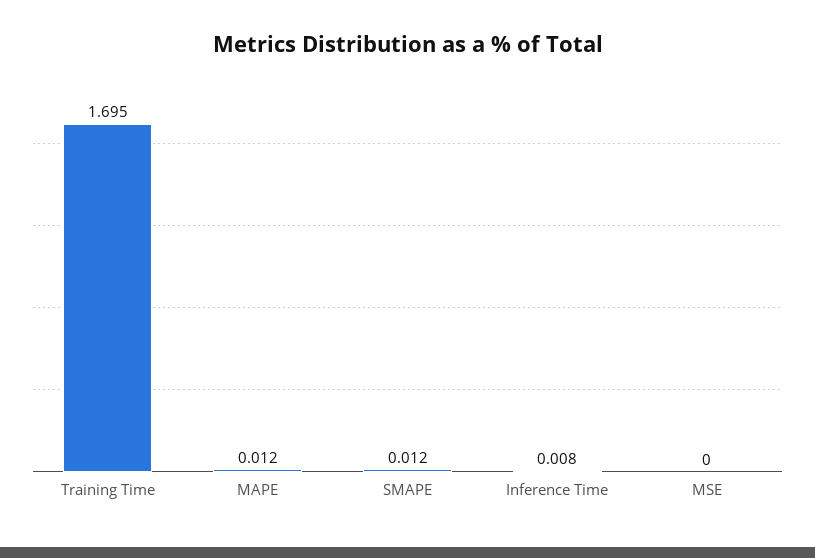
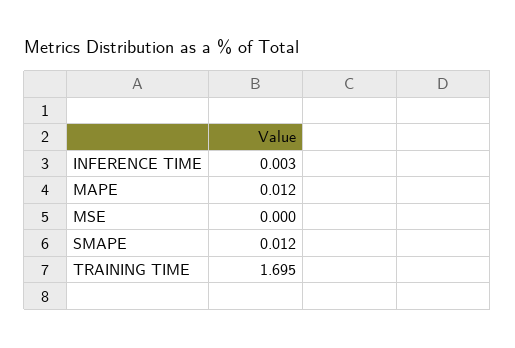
Inference Time: 0.008 -> 0.003

